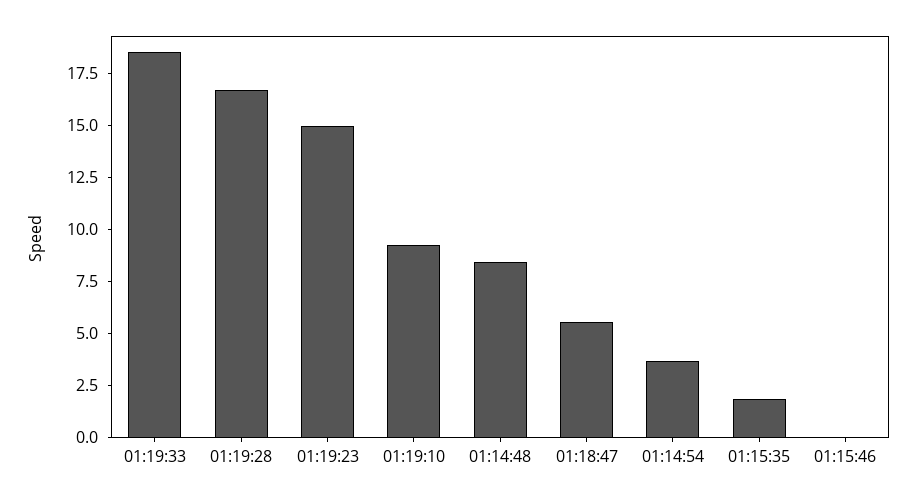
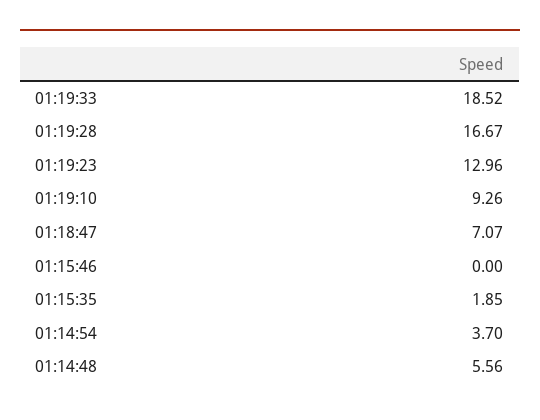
01:19:23: 15 -> 12.96
01:14:48: 8.5 -> 5.56
01:18:47: 5.5 -> 7.07

